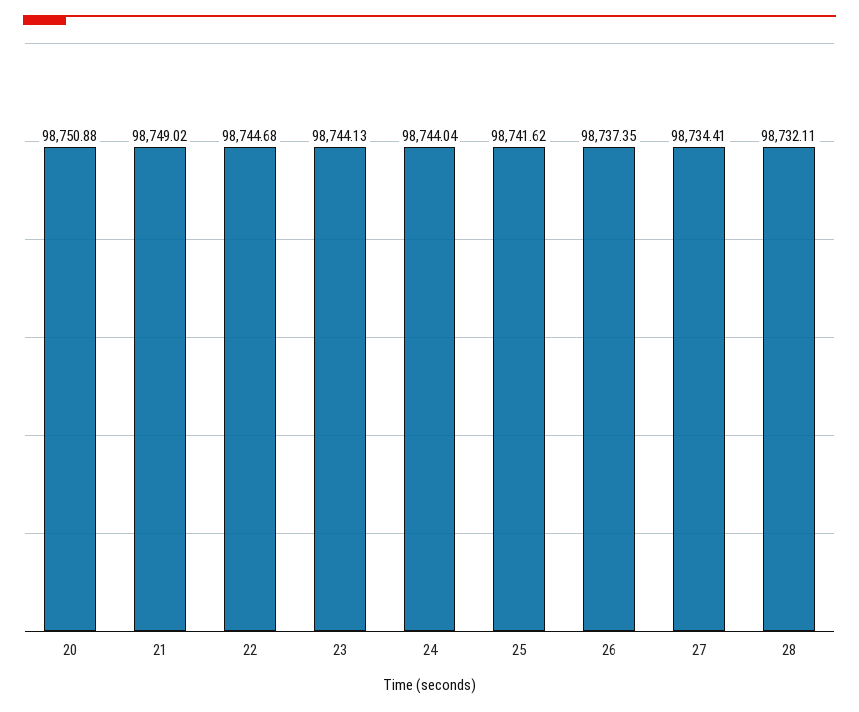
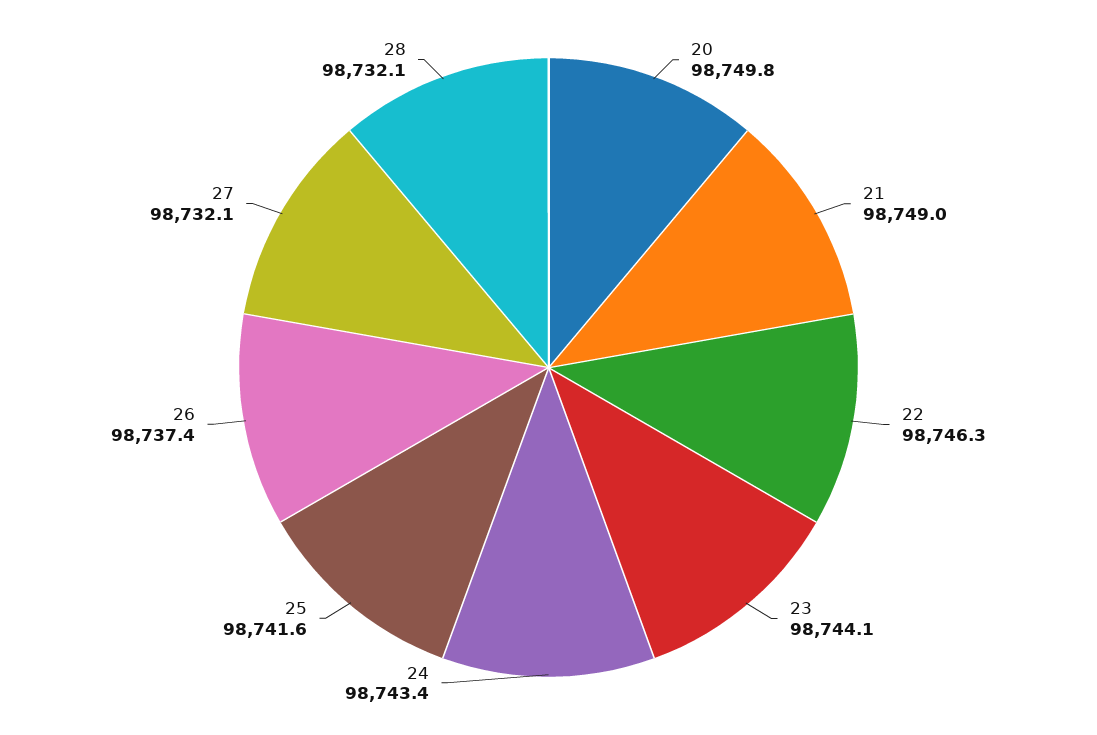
20: 98750.88 -> 98749.8
22: 98744.68 -> 98746.3
24: 98744.04 -> 98743.4
27: 98734.41 -> 98732.1

